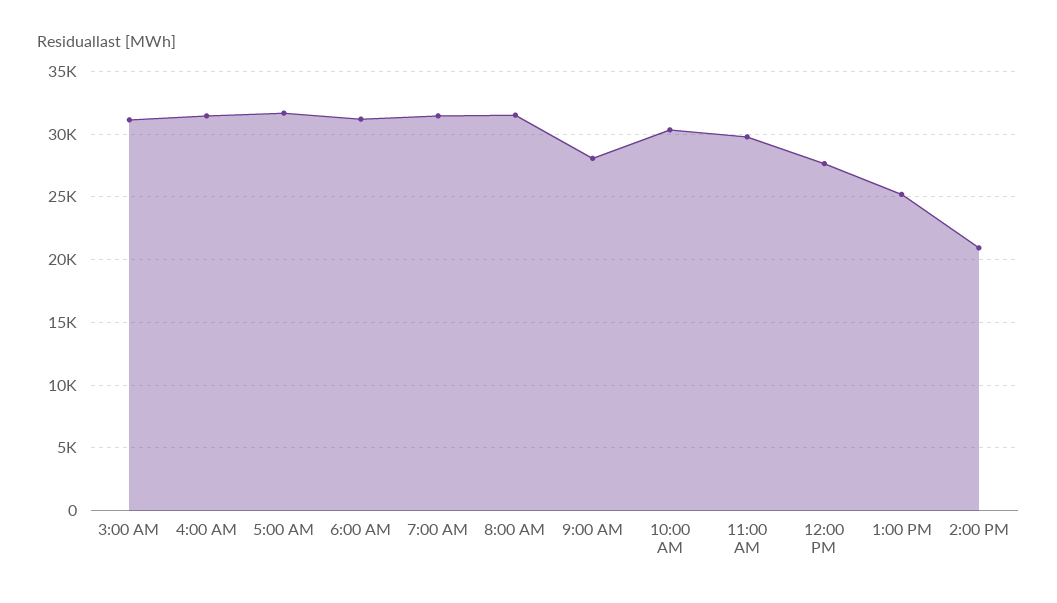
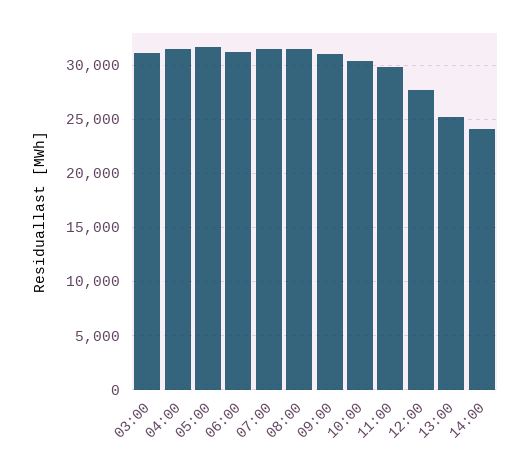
9:00 AM: 28000 -> 31000
2:00 PM: 21000 -> 24000

